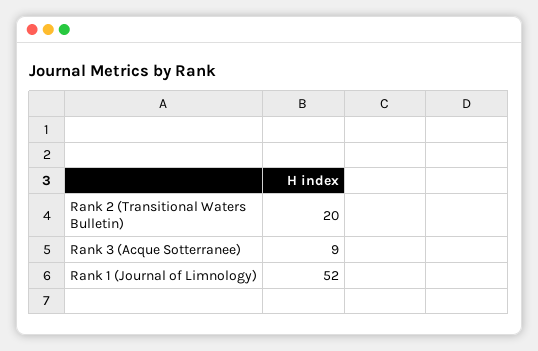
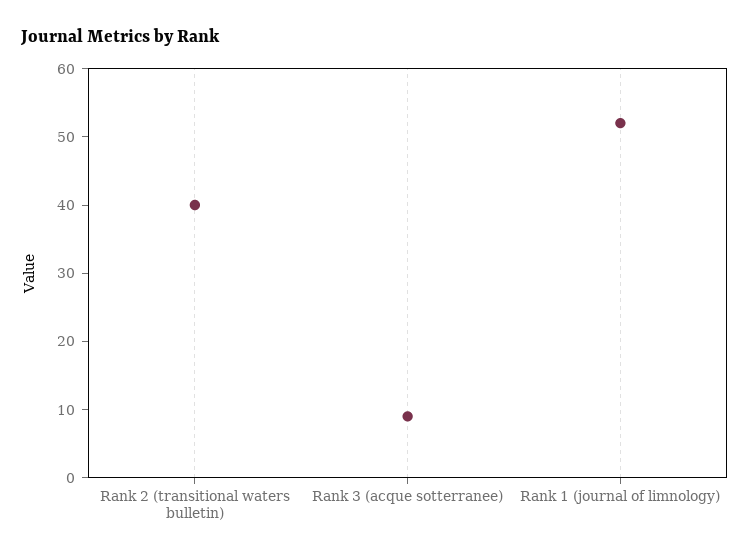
Rank 2 (Transitional Waters Bulletin): 20 -> 40

